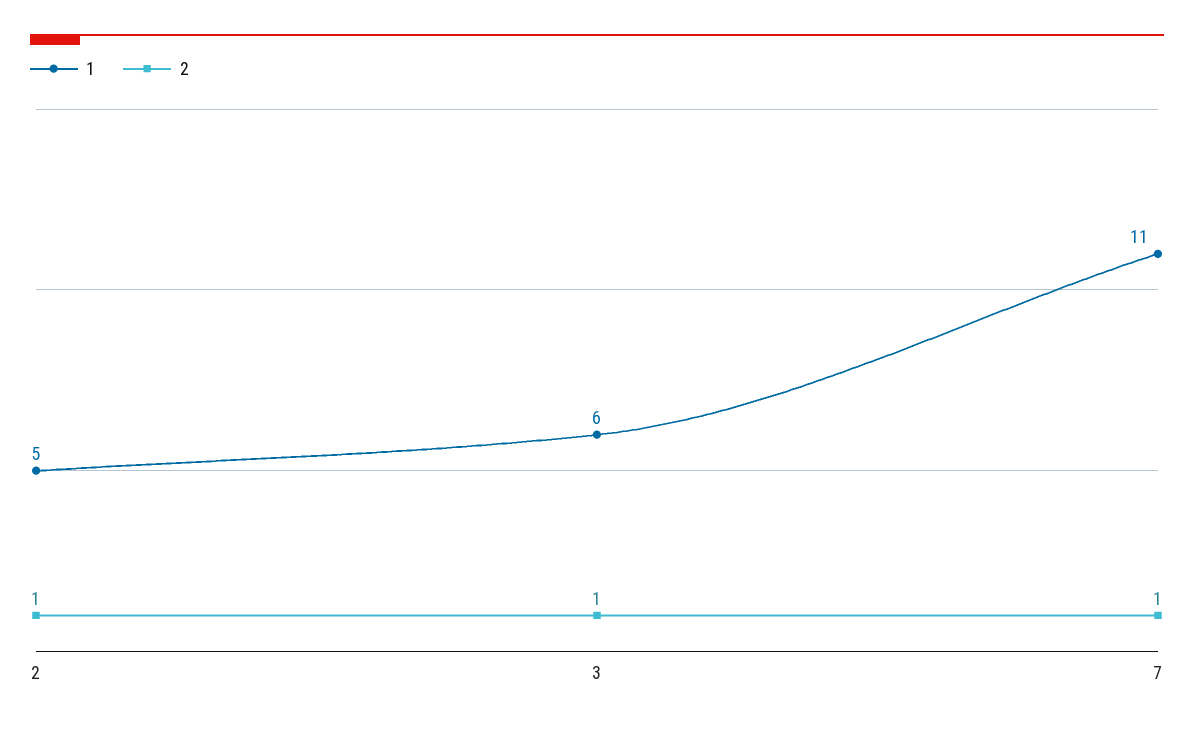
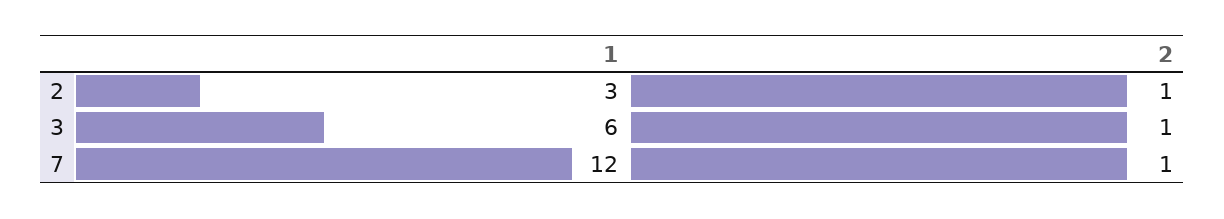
1, 2: 5 -> 3
1, 7: 11 -> 12

